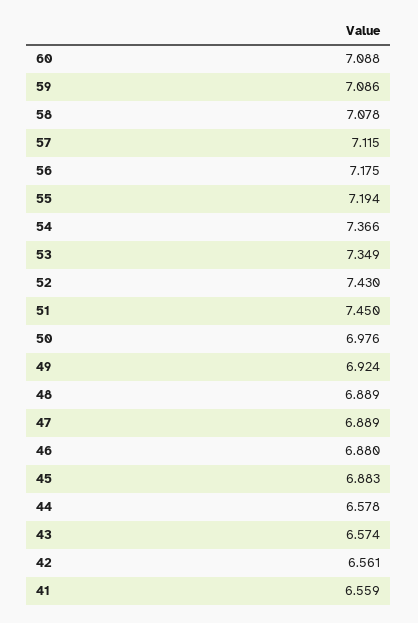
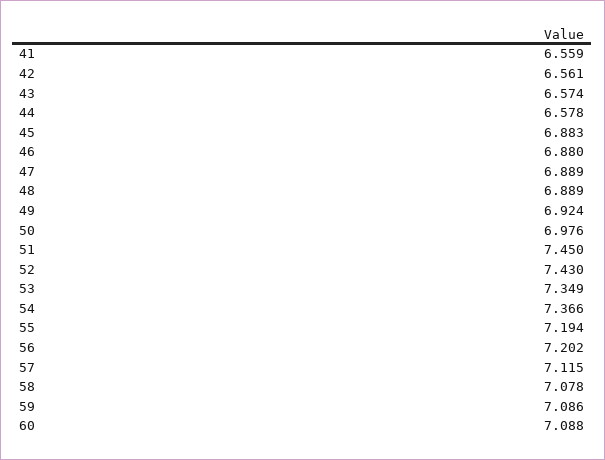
56: 7.175 -> 7.202

